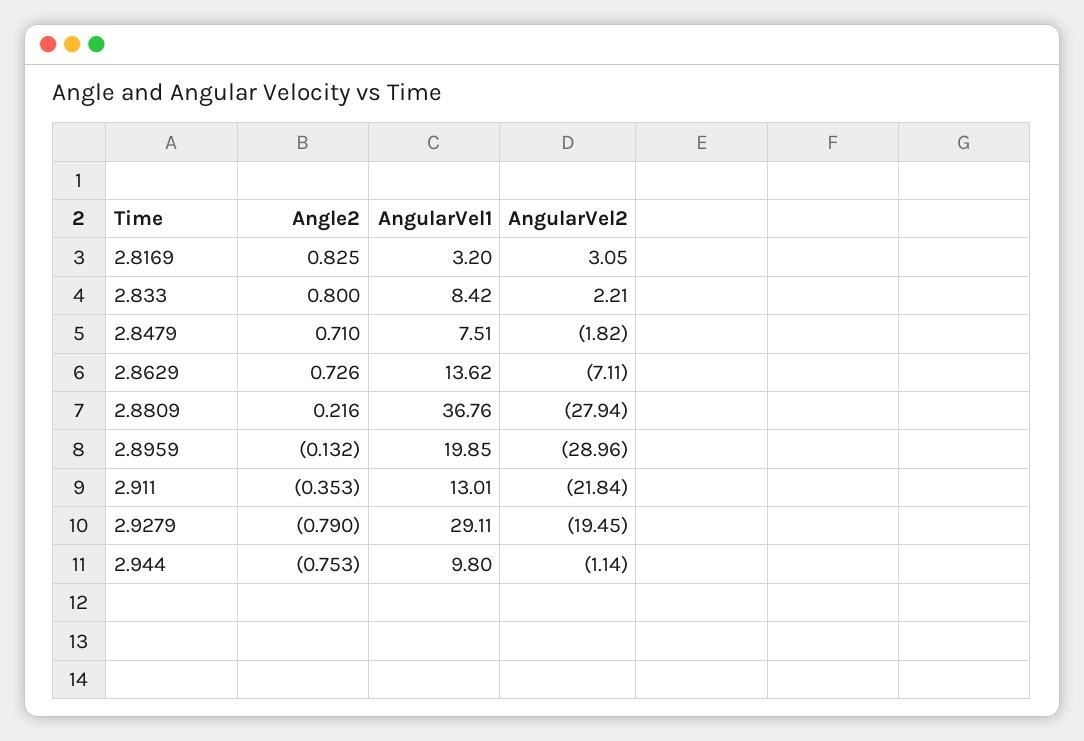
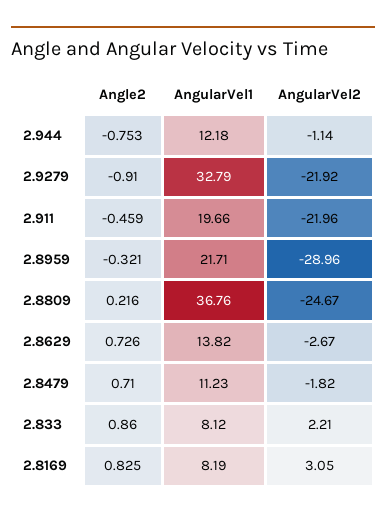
AngularVel1, 2.8169: 3.2 -> 8.19
Angle2, 2.833: 0.8 -> 0.86
AngularVel1, 2.833: 8.42 -> 8.12
AngularVel1, 2.8479: 7.51 -> 11.23
AngularVel1, 2.8629: 13.62 -> 13.82
AngularVel2, 2.8629: -7.11 -> -2.67
AngularVel2, 2.8809: -27.94 -> -24.67
Angle2, 2.8959: -0.132 -> -0.321
AngularVel1, 2.8959: 19.85 -> 21.71
Angle2, 2.911: -0.353 -> -0.459
AngularVel1, 2.911: 13.01 -> 19.66
AngularVel2, 2.911: -21.84 -> -21.96
Angle2, 2.9279: -0.79 -> -0.91
AngularVel1, 2.9279: 29.11 -> 32.79
AngularVel2, 2.9279: -19.45 -> -21.92
AngularVel1, 2.944: 9.8 -> 12.18

